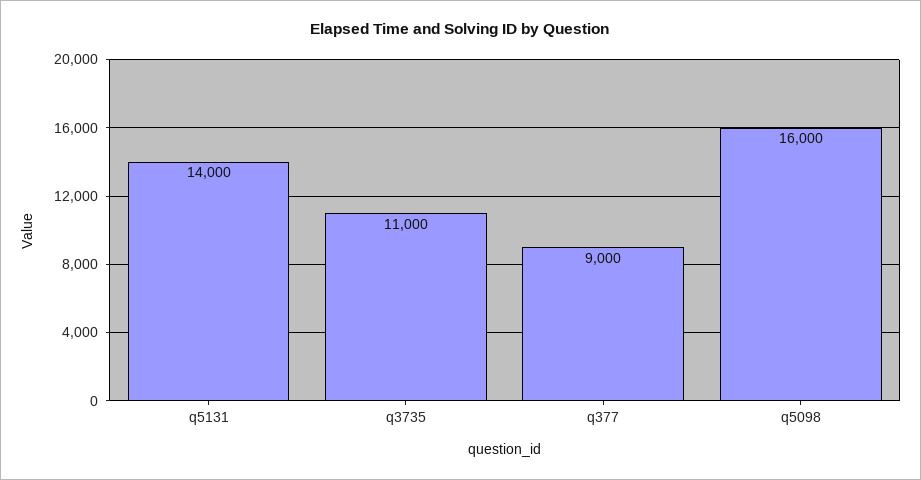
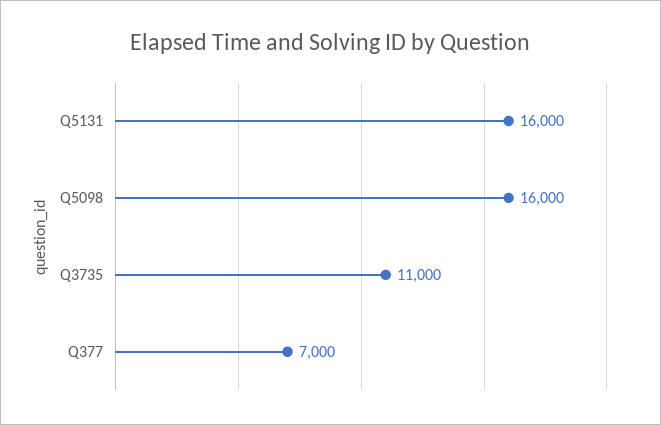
q5131: 14000 -> 16000
q377: 9000 -> 7000

